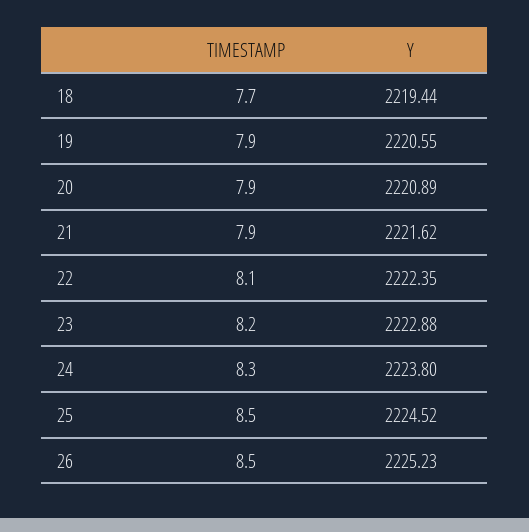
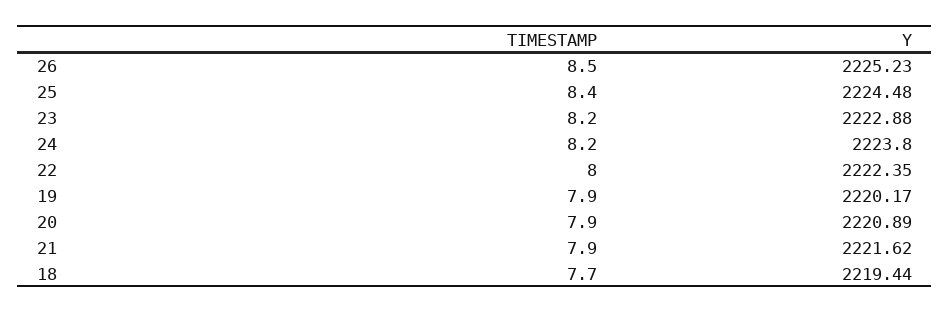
Y, 19: 2220.55 -> 2220.17
TIMESTAMP, 22: 8.1 -> 8
TIMESTAMP, 24: 8.3 -> 8.2
TIMESTAMP, 25: 8.5 -> 8.4
Y, 25: 2224.52 -> 2224.48

